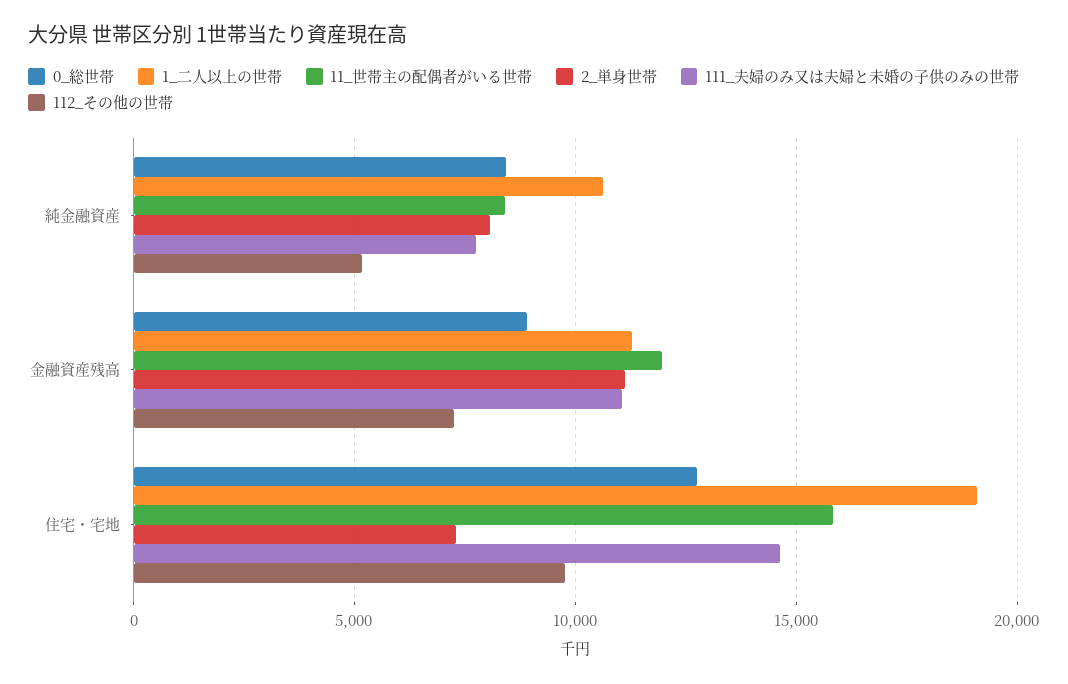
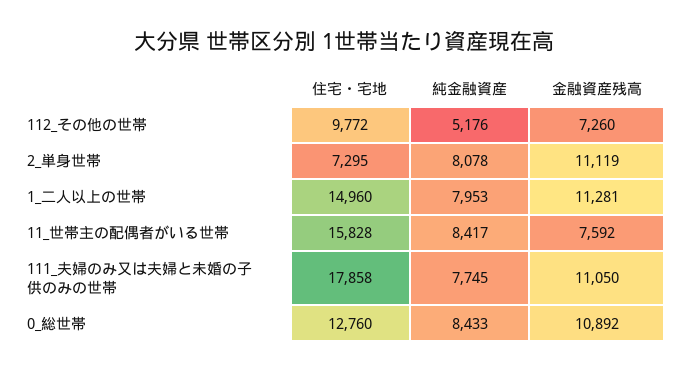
1_二人以上の世帯, 純金融資産: 10500 -> 7953
0_総世帯, 金融資産残高: 9000 -> 10892
11_世帯主の配偶者がいる世帯, 金融資産残高: 12000 -> 7592
1_二人以上の世帯, 住宅・宅地: 19000 -> 14960
111_夫婦のみ又は夫婦と未婚の子供のみの世帯, 住宅・宅地: 14500 -> 17858

